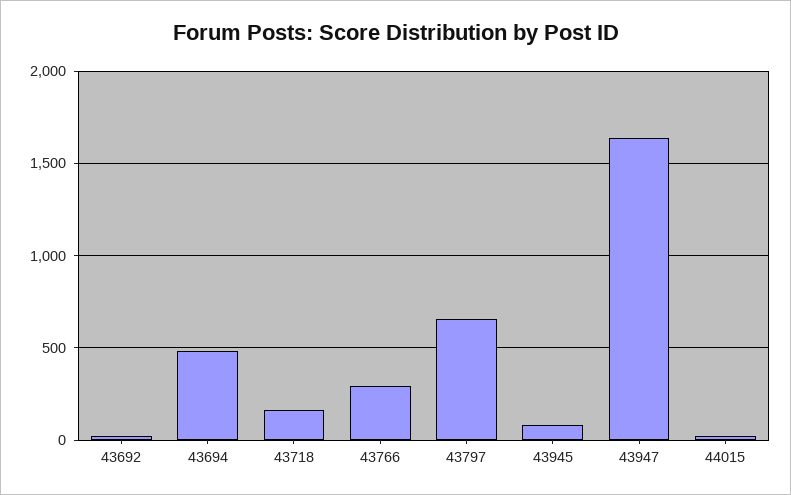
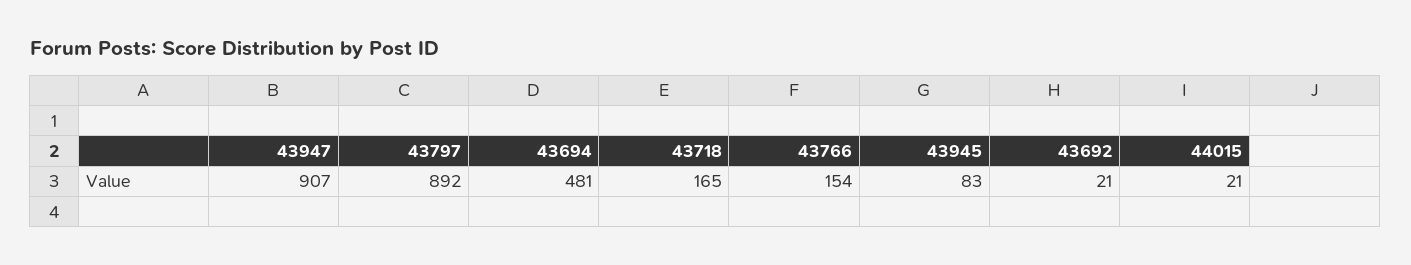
43766: 300 -> 154
43797: 650 -> 892
43947: 1650 -> 907

